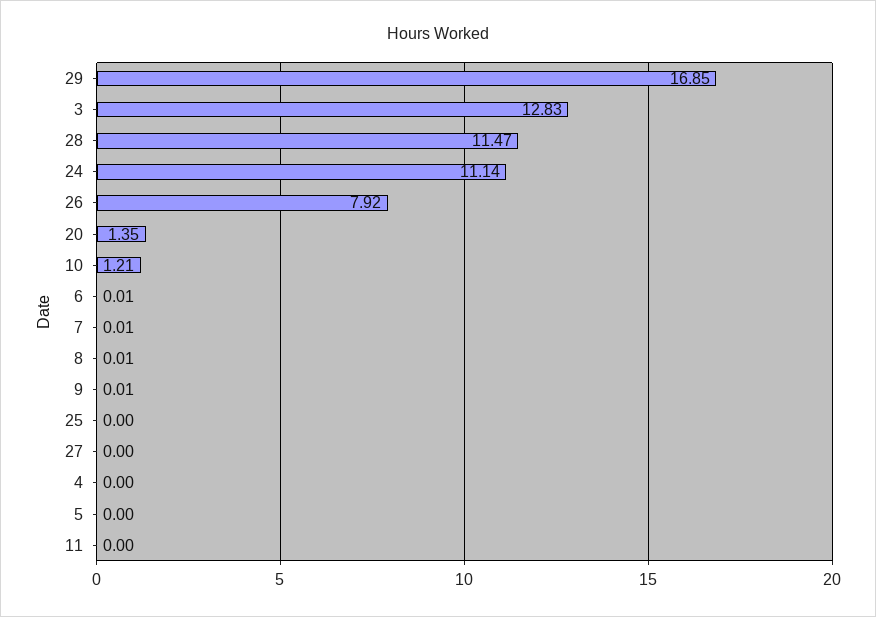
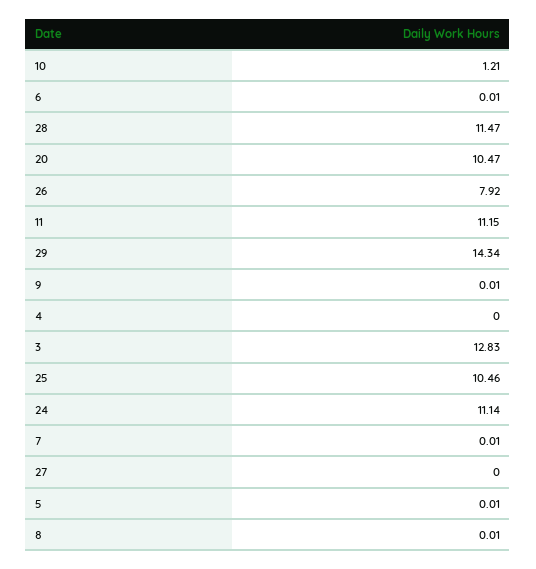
29: 16.85 -> 14.34
20: 1.35 -> 10.47
25: 0 -> 10.46
5: 0 -> 0.01
11: 0 -> 11.15

